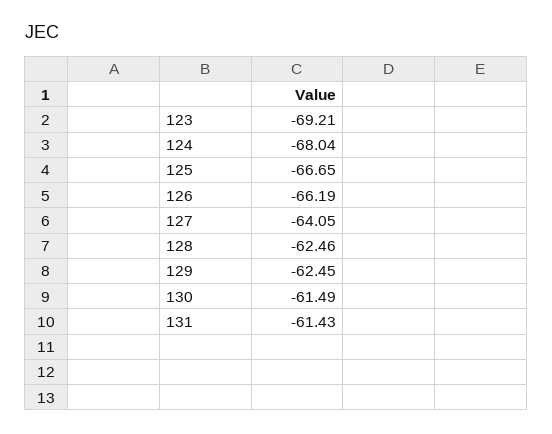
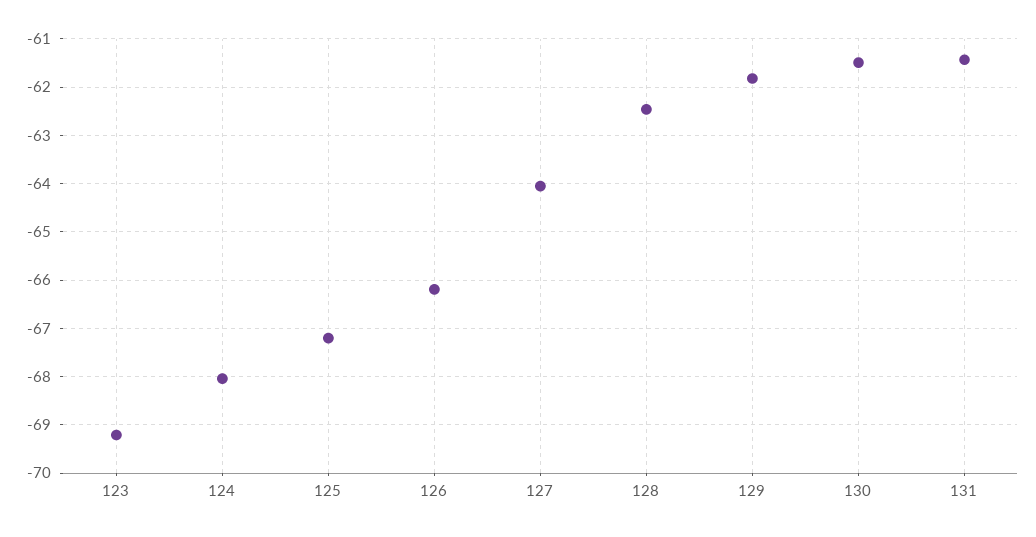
125: -66.65 -> -67.2
129: -62.45 -> -61.8

